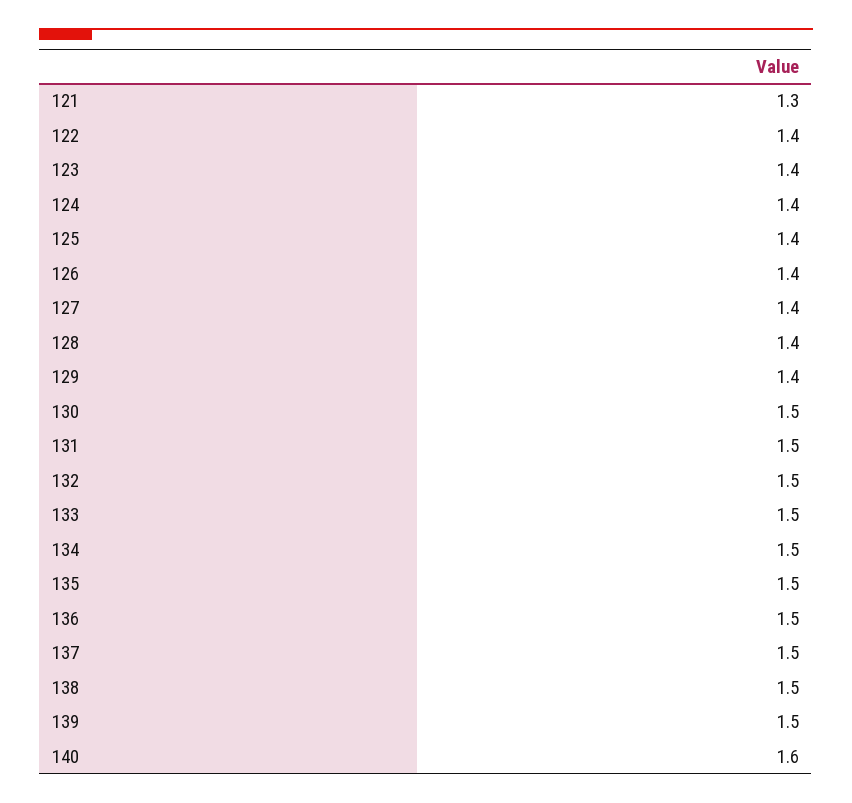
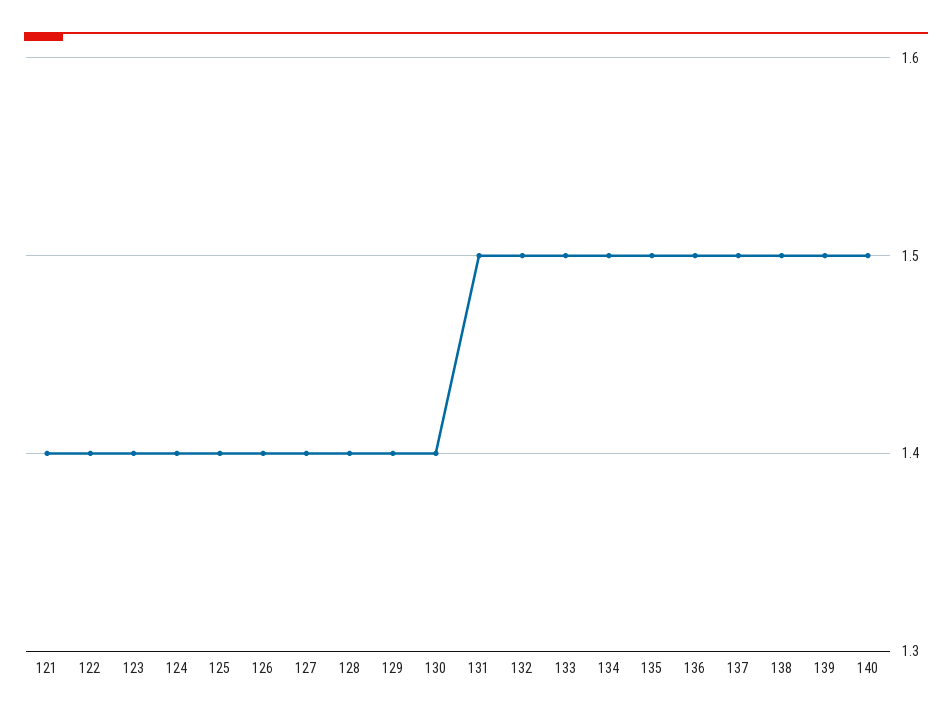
121: 1.3 -> 1.4
130: 1.5 -> 1.4
140: 1.6 -> 1.5

